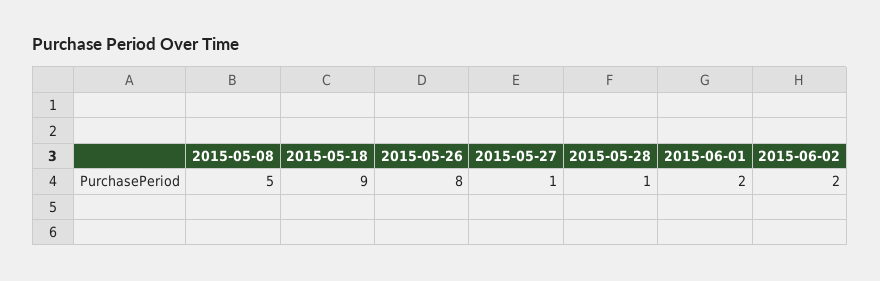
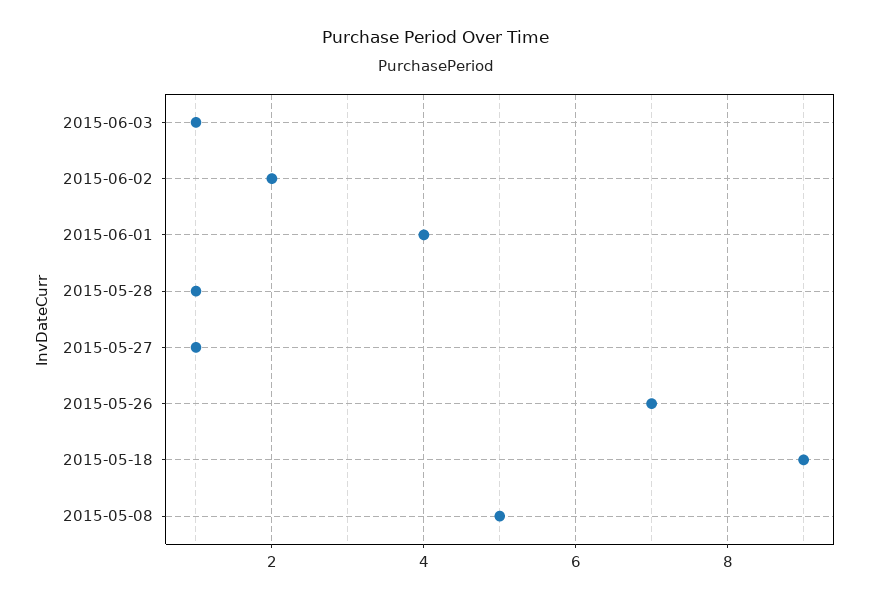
2015-05-26: 8 -> 7
2015-06-01: 2 -> 4
2015-06-03: none -> 1

